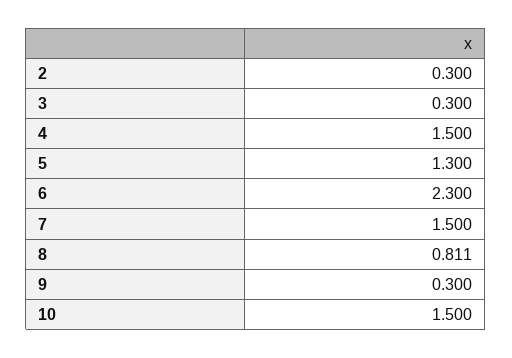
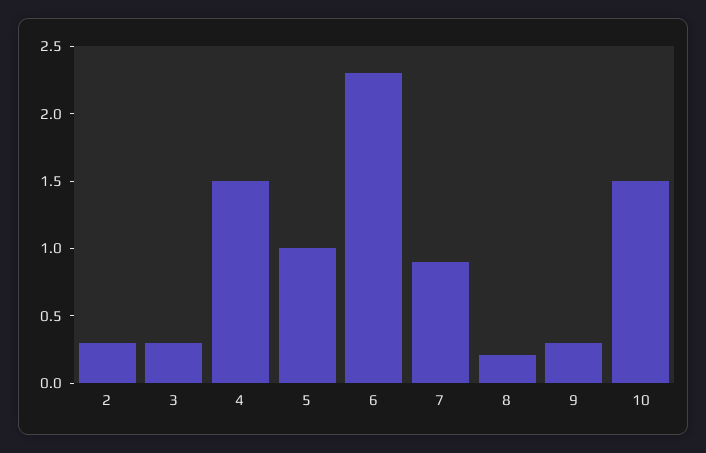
5: 1.3 -> 1
7: 1.5 -> 0.9
8: 0.811 -> 0.2

